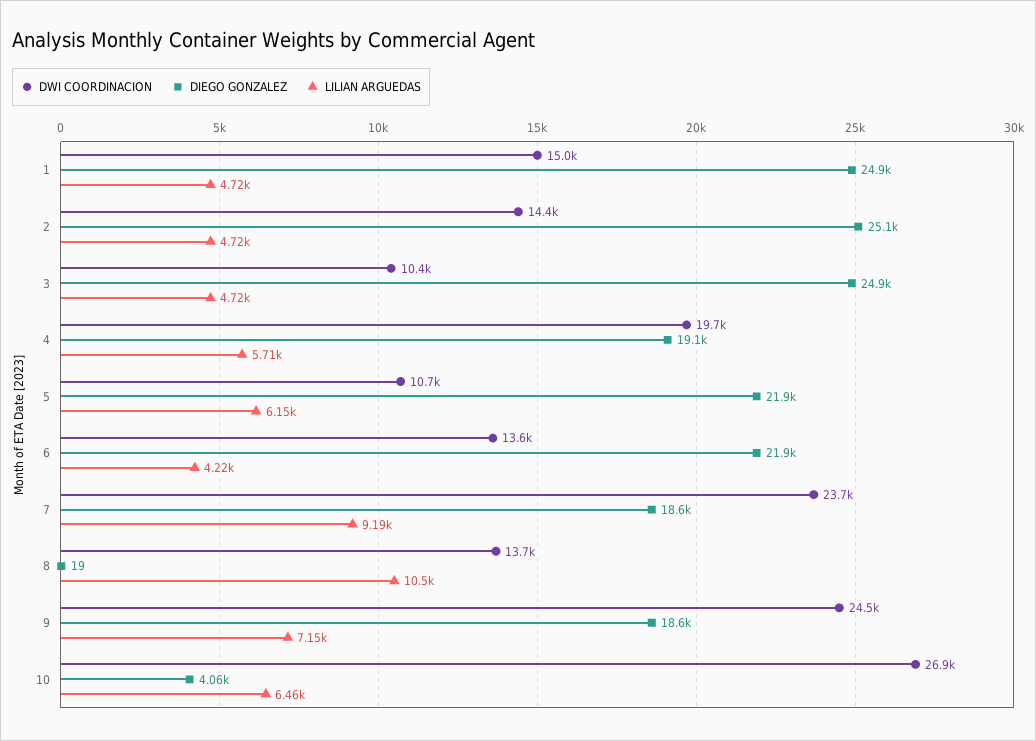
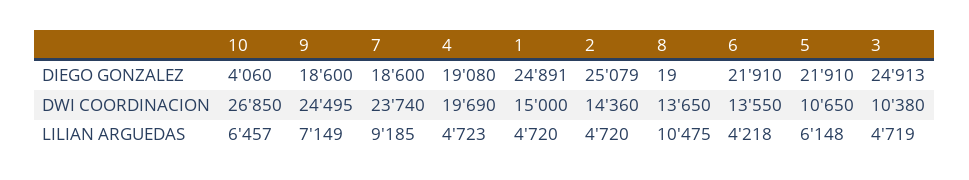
LILIAN ARGUEDAS, 4: 5710 -> 4723

